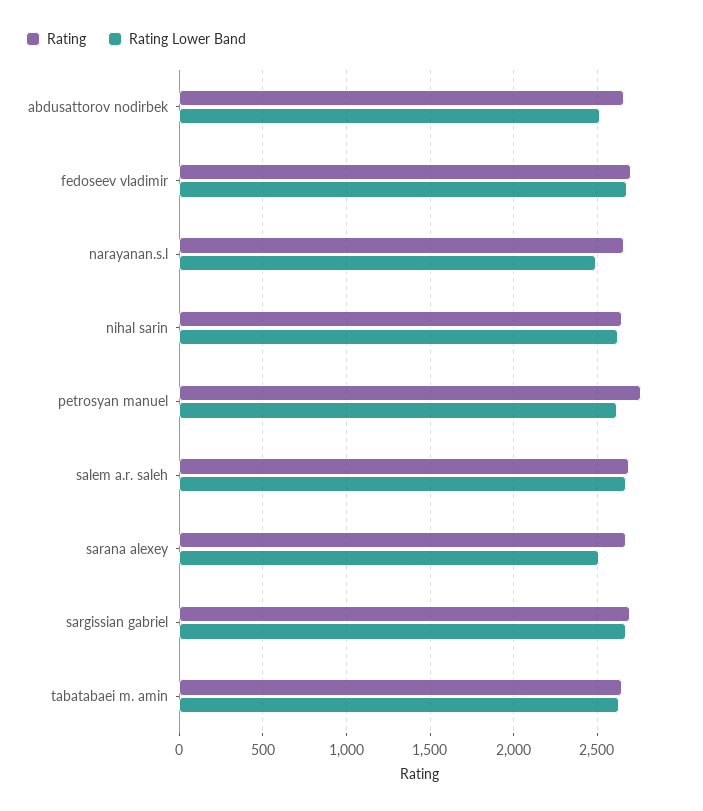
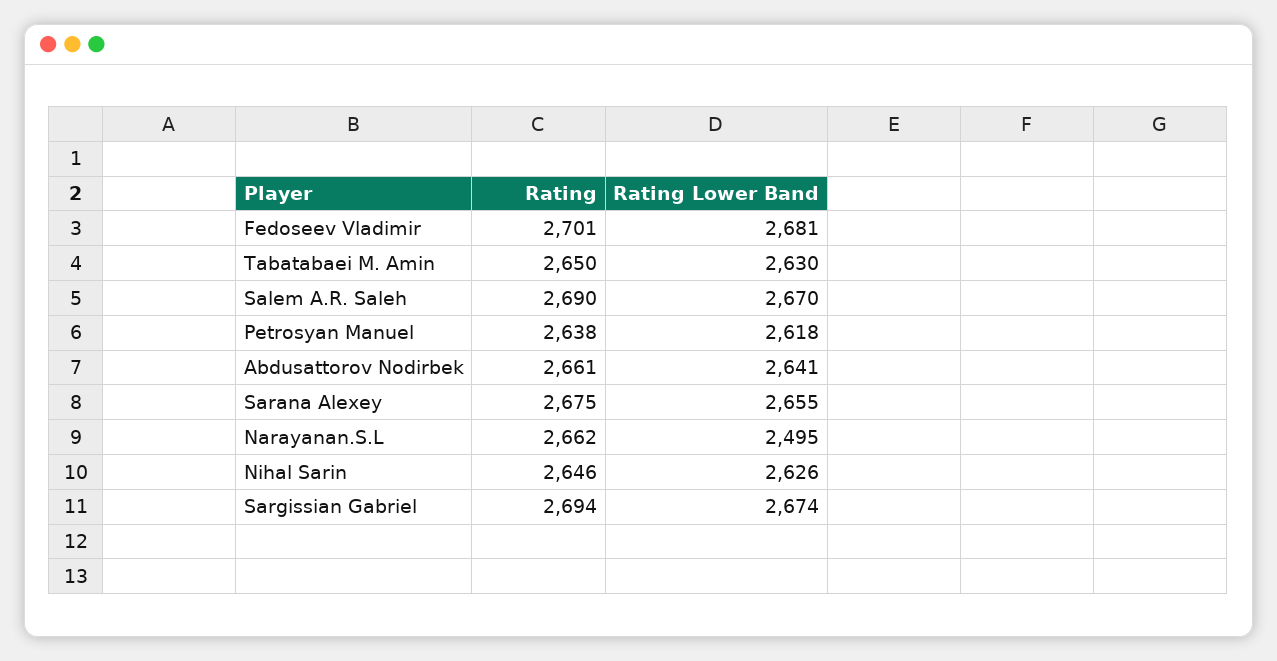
Rating Lower Band, abdusattorov nodirbek: 2500 -> 2641
Rating, petrosyan manuel: 2750 -> 2638
Rating Lower Band, sarana alexey: 2500 -> 2655

